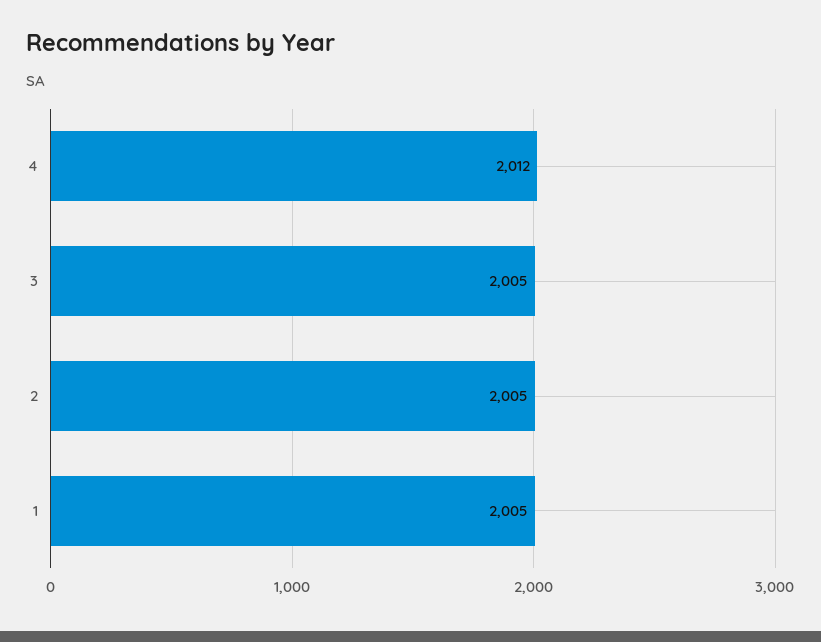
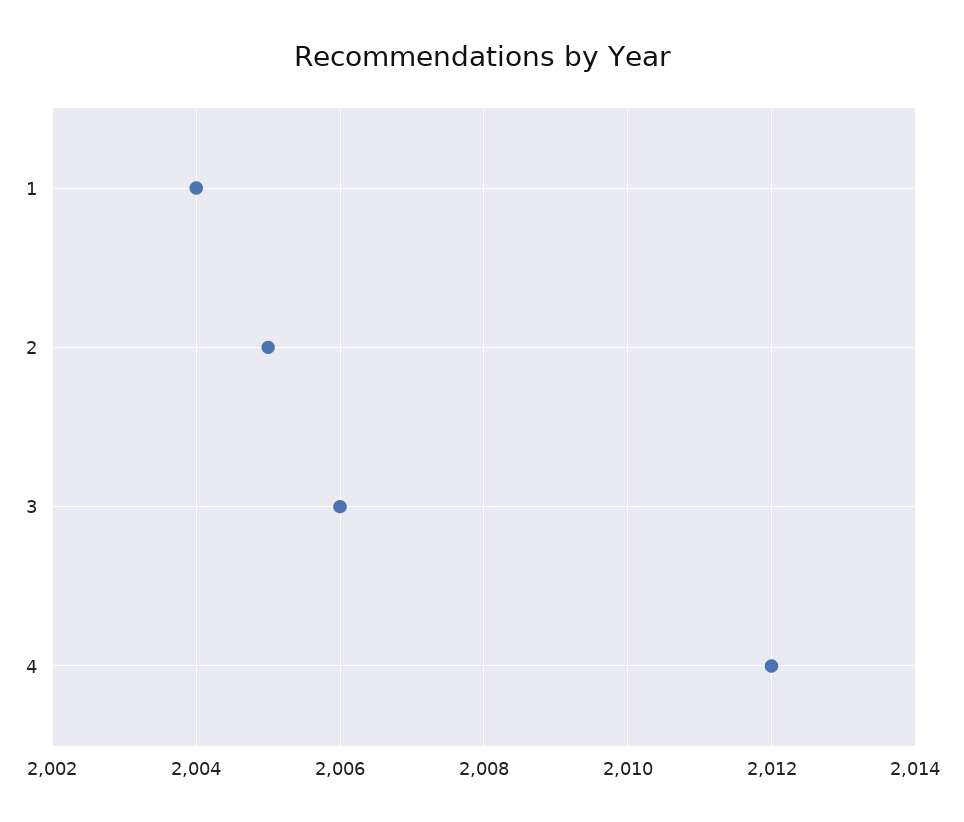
3: 2005 -> 2006
1: 2005 -> 2004

